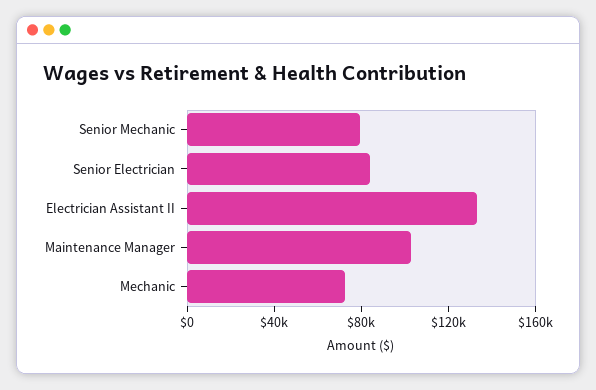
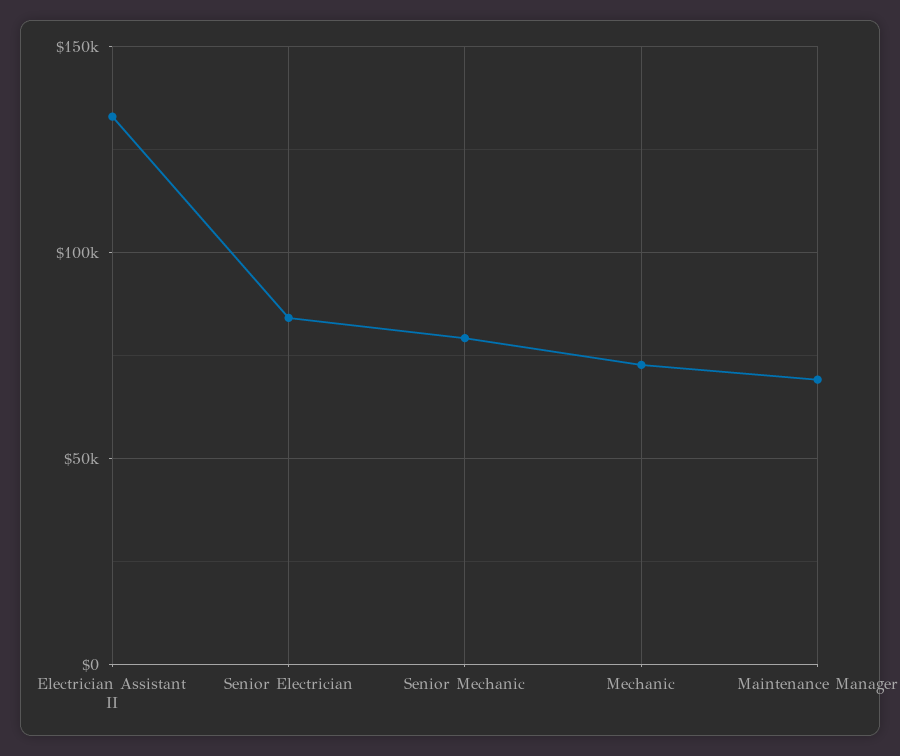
Maintenance Manager: 100000 -> 70000

